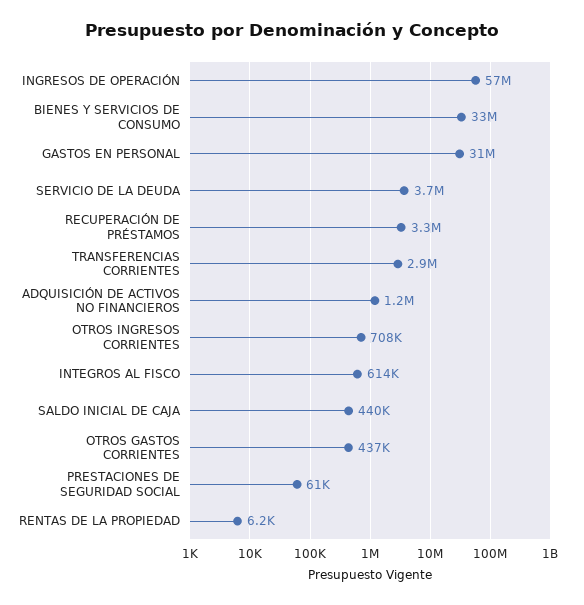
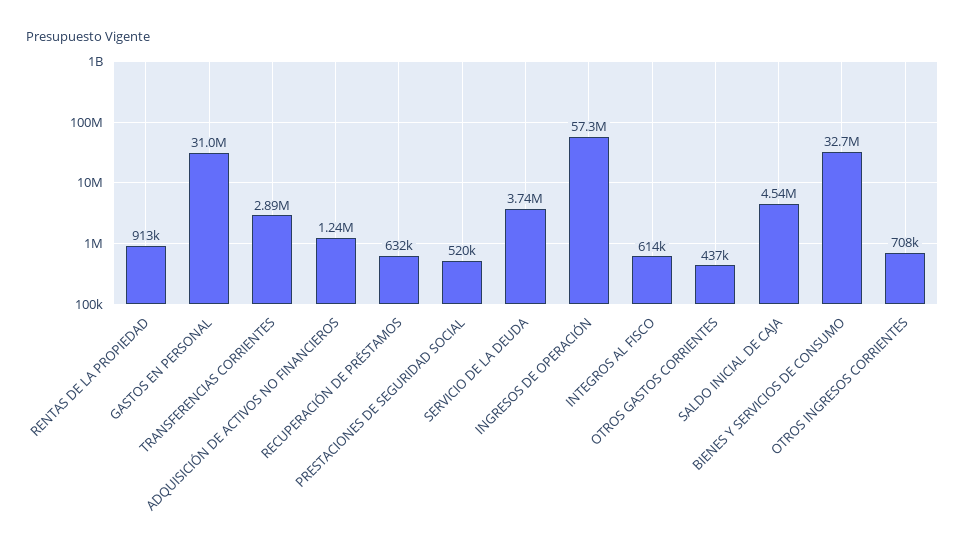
RECUPERACIÓN DE PRÉSTAMOS: 3300000 -> 632000
SALDO INICIAL DE CAJA: 440000 -> 4540000
PRESTACIONES DE SEGURIDAD SOCIAL: 61000 -> 520000
RENTAS DE LA PROPIEDAD: 6200 -> 913000

